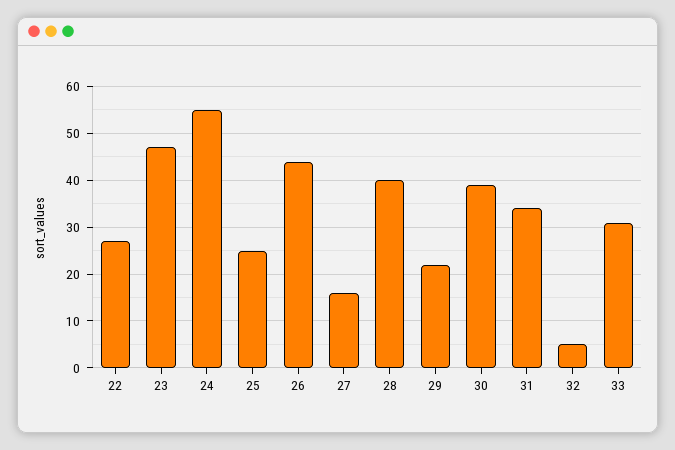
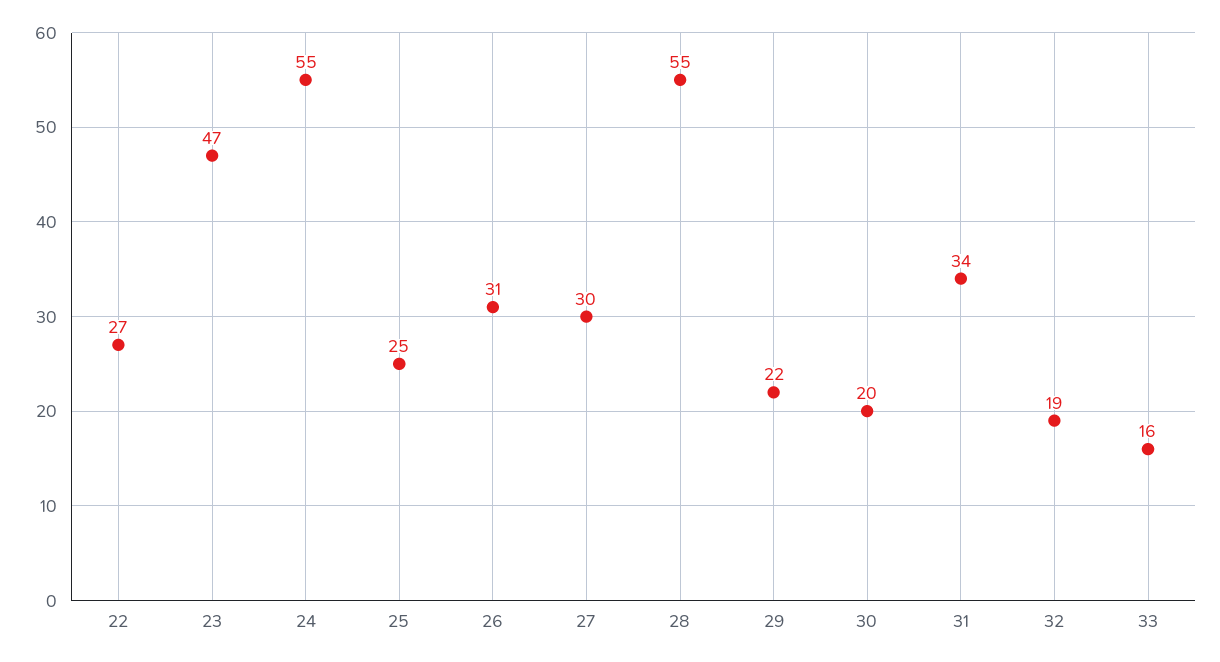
26: 45 -> 31
27: 15 -> 30
28: 40 -> 55
30: 40 -> 20
32: 5 -> 19
33: 30 -> 16

